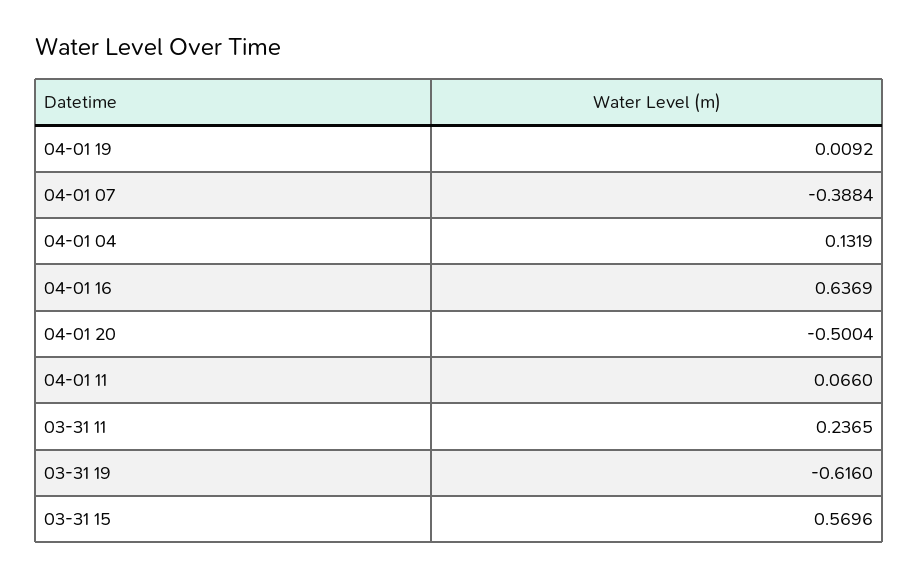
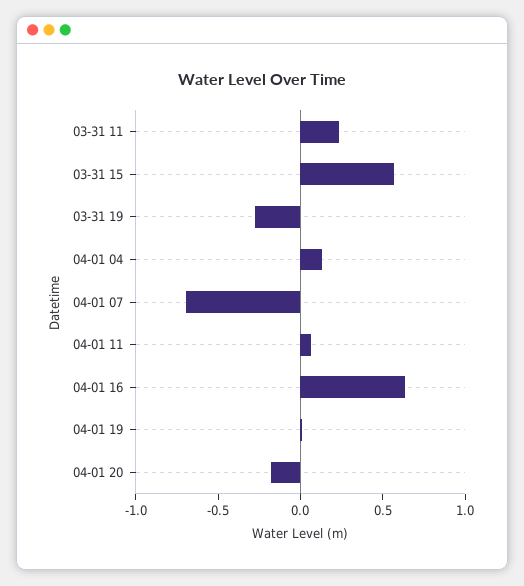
04-01 07: -0.3884 -> -0.7
04-01 20: -0.5004 -> -0.2
03-31 19: -0.616 -> -0.3

